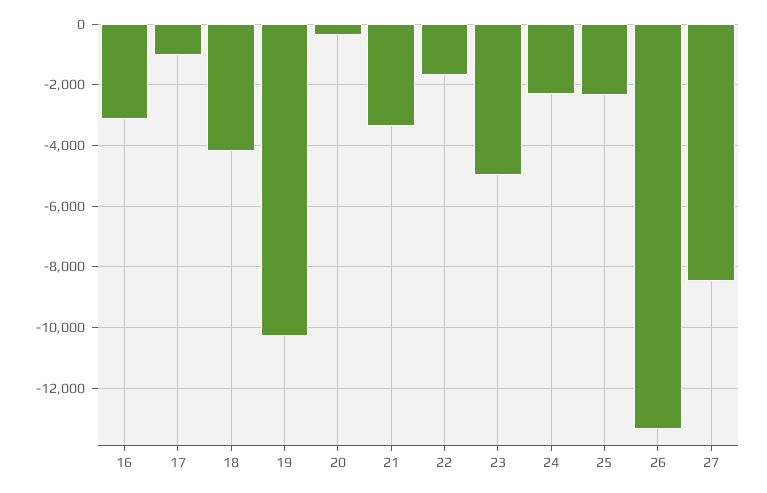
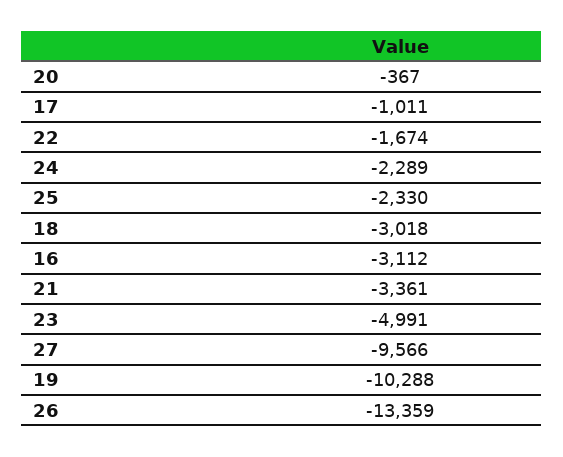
18: -4200 -> -3018
27: -8400 -> -9566

